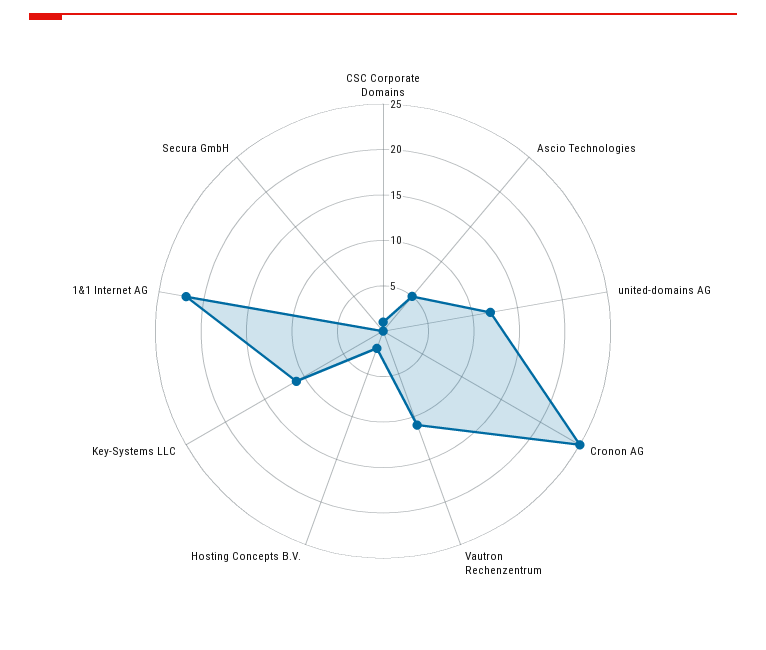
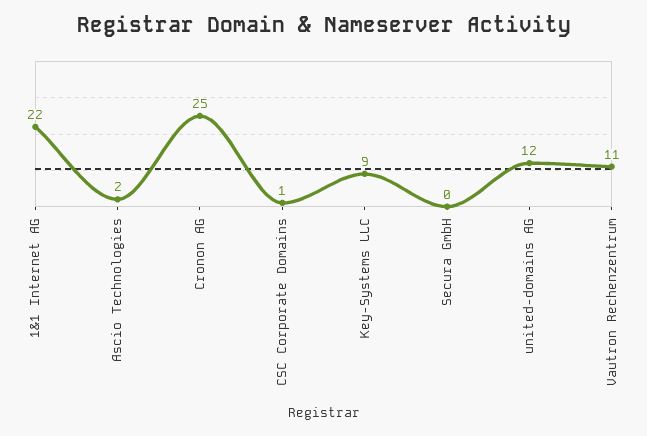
Ascio Technologies: 5 -> 2
Hosting Concepts B.V.: 2 -> none
Key-Systems LLC: 11 -> 9

